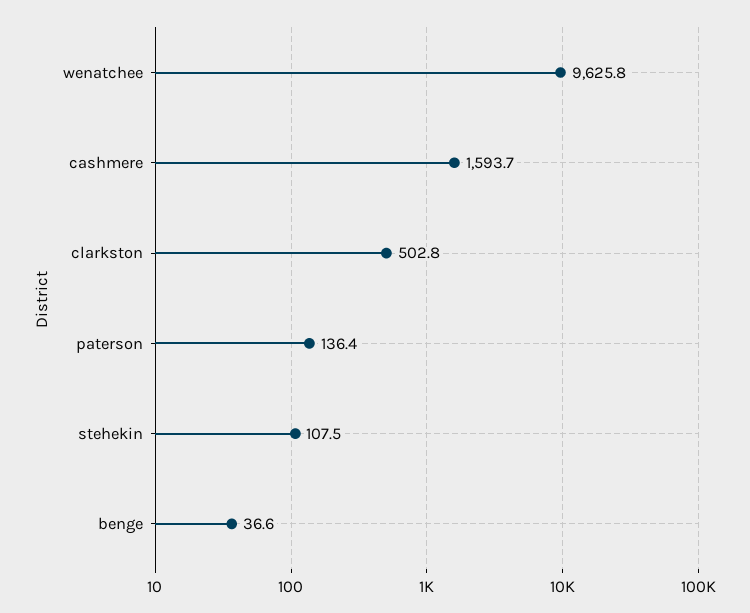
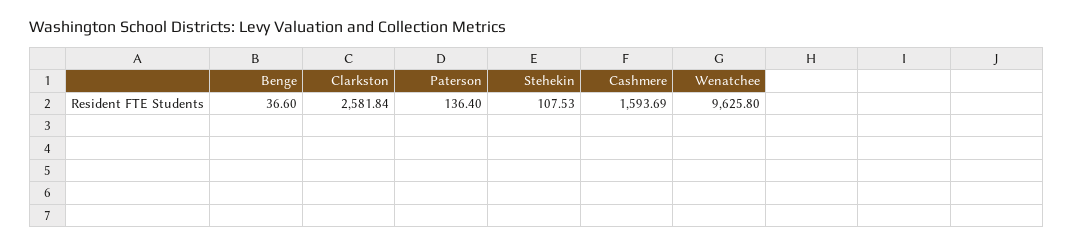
clarkston: 502.8 -> 2581.84

